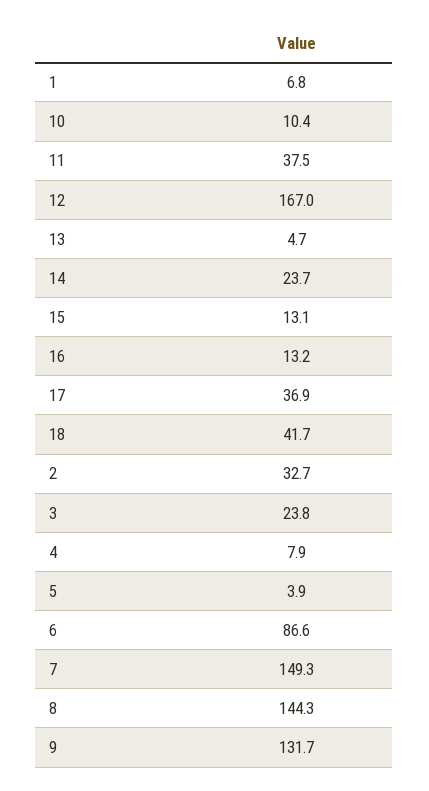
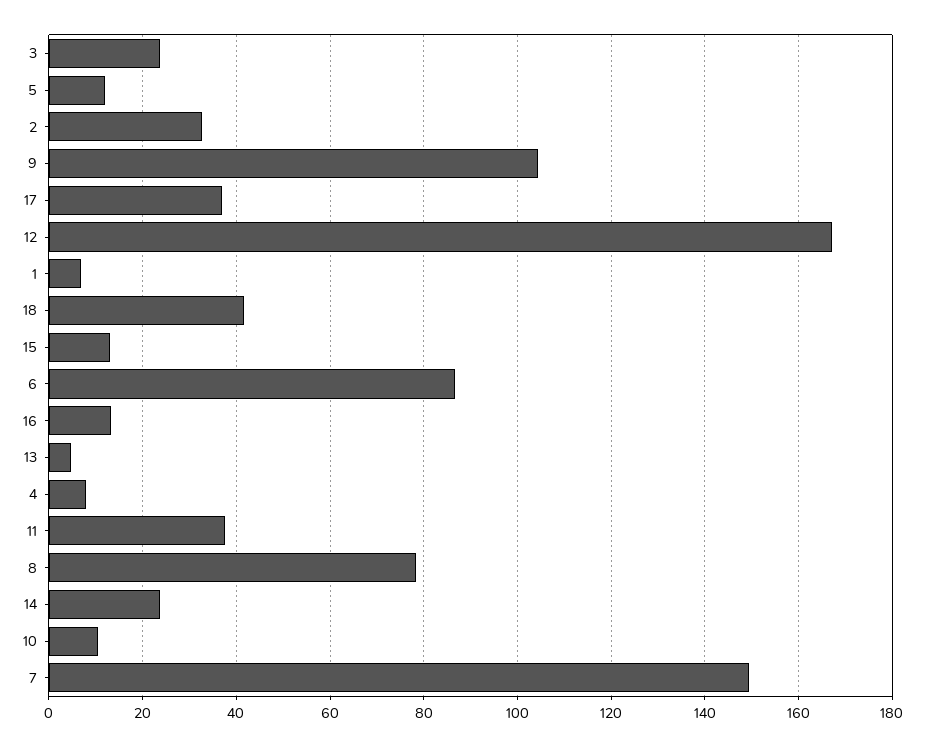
5: 3.9 -> 12
8: 144.3 -> 78
9: 131.7 -> 104

